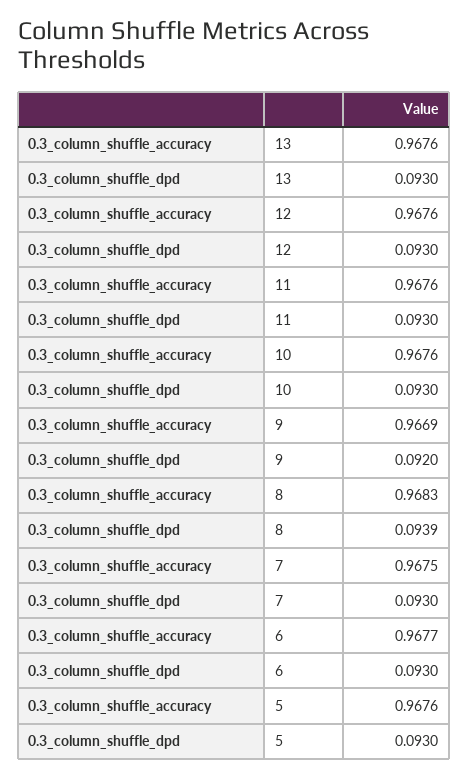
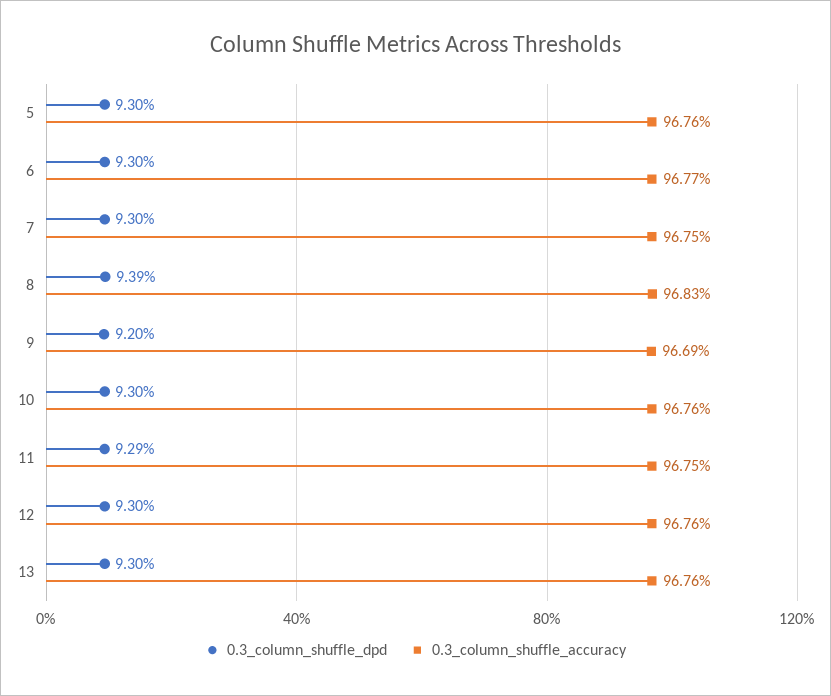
0.3_column_shuffle_accuracy, 11: 0.9676 -> 0.9675
0.3_column_shuffle_dpd, 11: 0.093 -> 0.0929

